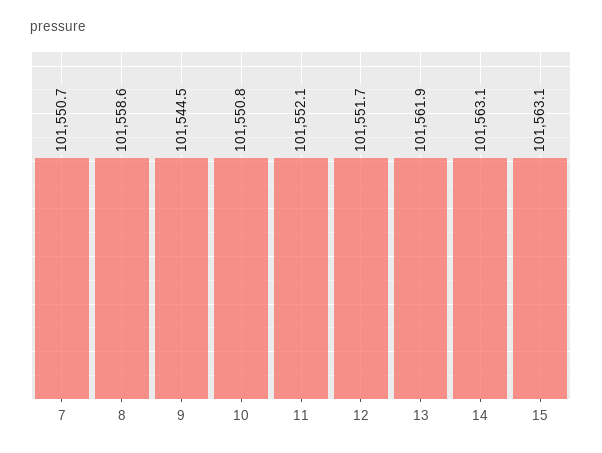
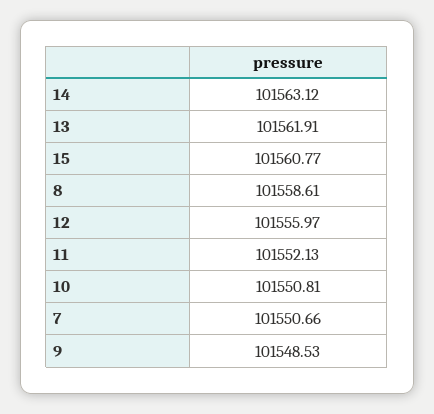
9: 101544.5 -> 101548.53
12: 101551.7 -> 101555.97
15: 101563.1 -> 101560.77

